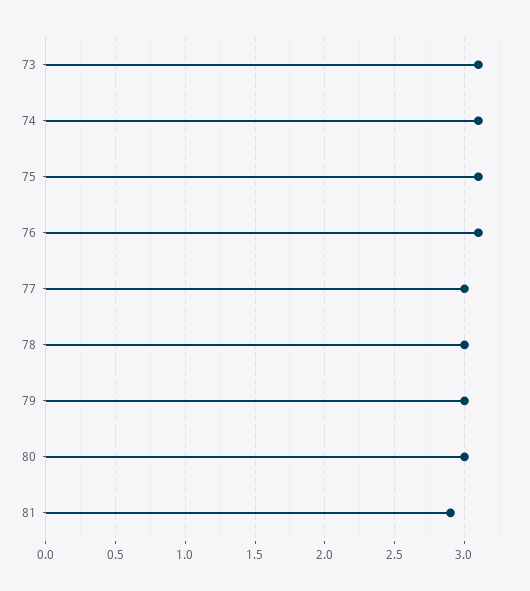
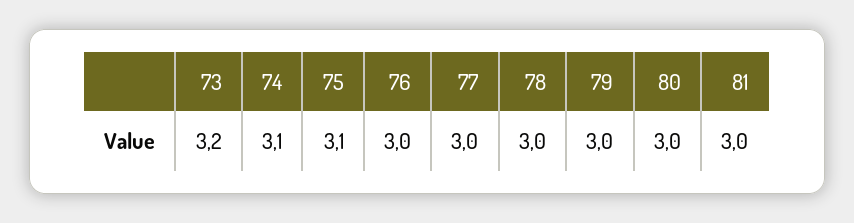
73: 3.1 -> 3.2
76: 3.1 -> 3
81: 2.9 -> 3

